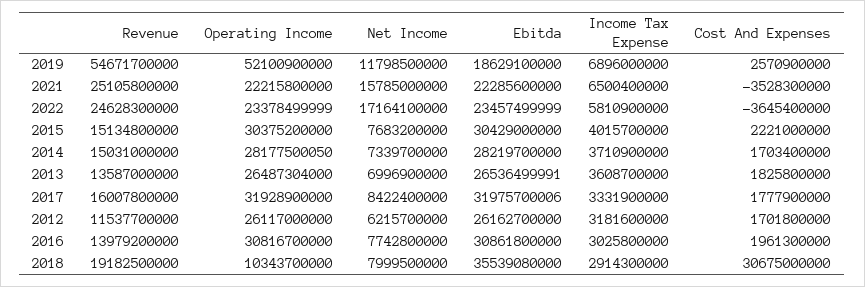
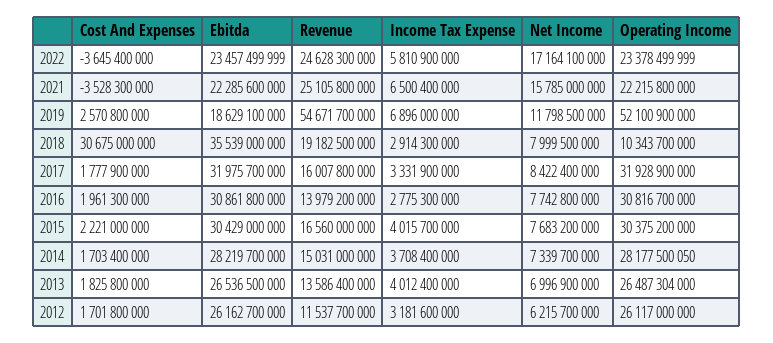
Cost And Expenses, 2019: 2570900000 -> 2570800000
Revenue, 2015: 15134800000 -> 16560000000
Income Tax Expense, 2014: 3710900000 -> 3708400000
Revenue, 2013: 13587000000 -> 13586400000
Ebitda, 2013: 26536499991 -> 26536500000
Income Tax Expense, 2013: 3608700000 -> 4012400000
Ebitda, 2017: 31975700006 -> 31975700000
Income Tax Expense, 2016: 3025800000 -> 2775300000
Ebitda, 2018: 35539080000 -> 35539000000

